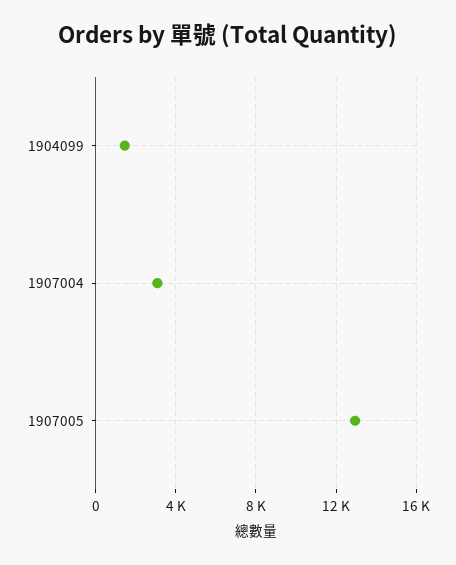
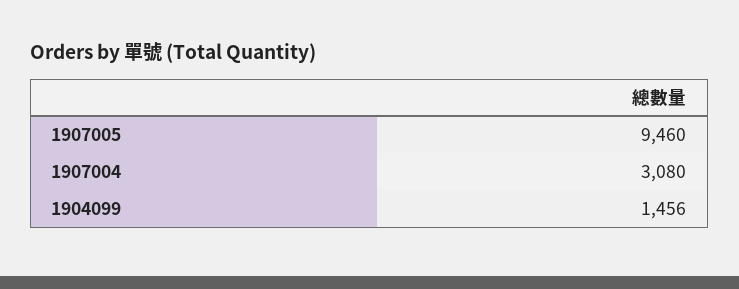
1907005: 13000 -> 9460

